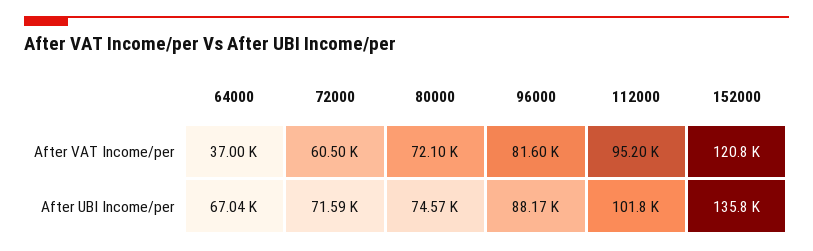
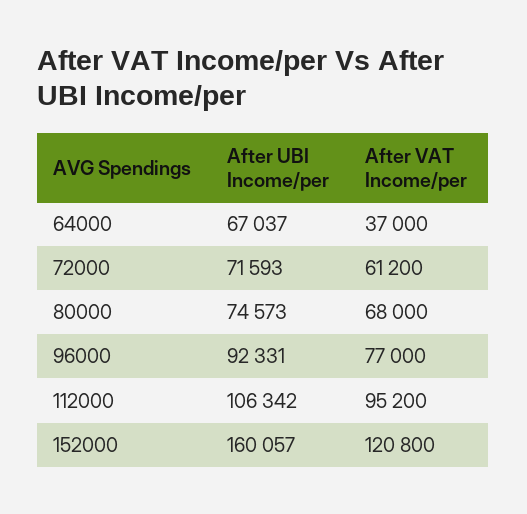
72000, After VAT Income/per: 60500 -> 61200
80000, After VAT Income/per: 72100 -> 68000
96000, After VAT Income/per: 81600 -> 77000
96000, After UBI Income/per: 88170 -> 92331
112000, After UBI Income/per: 101800 -> 106342
152000, After UBI Income/per: 135800 -> 160057

